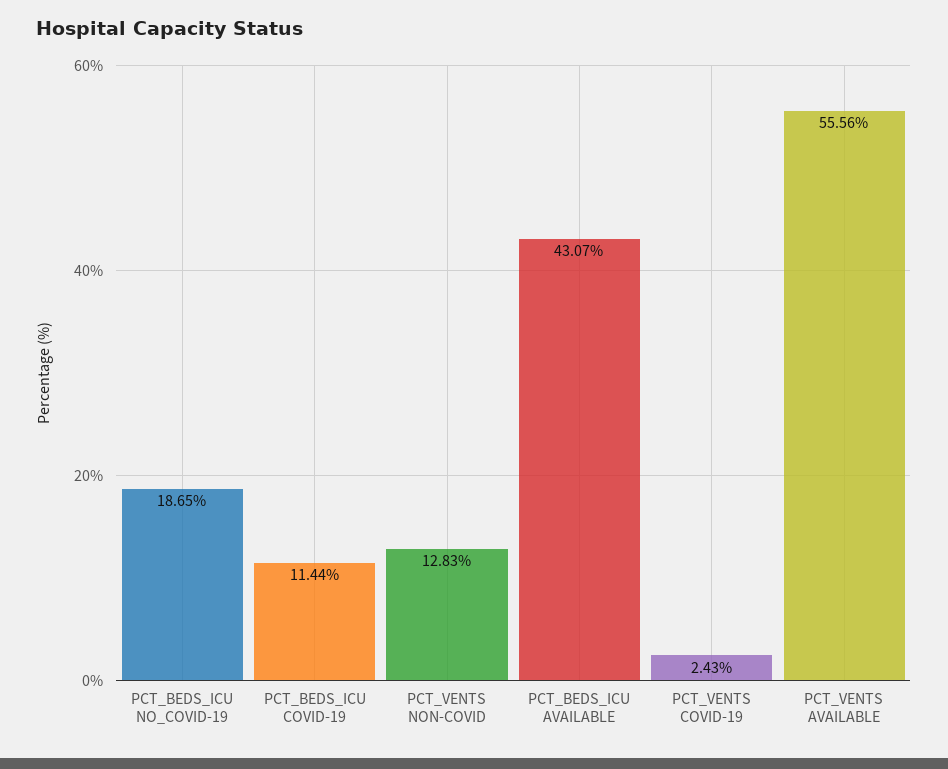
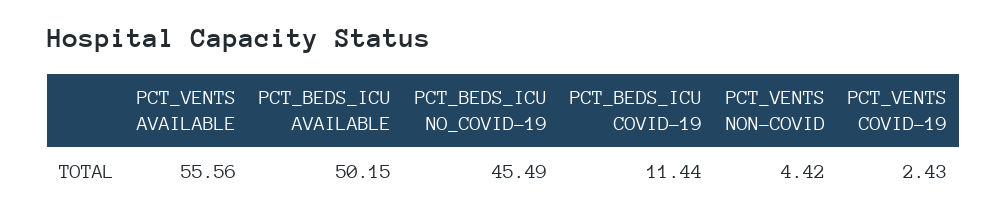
PCT_BEDS_ICU NO_COVID-19: 18.65 -> 45.49
PCT_VENTS NON-COVID: 12.83 -> 4.42
PCT_BEDS_ICU AVAILABLE: 43.07 -> 50.15

